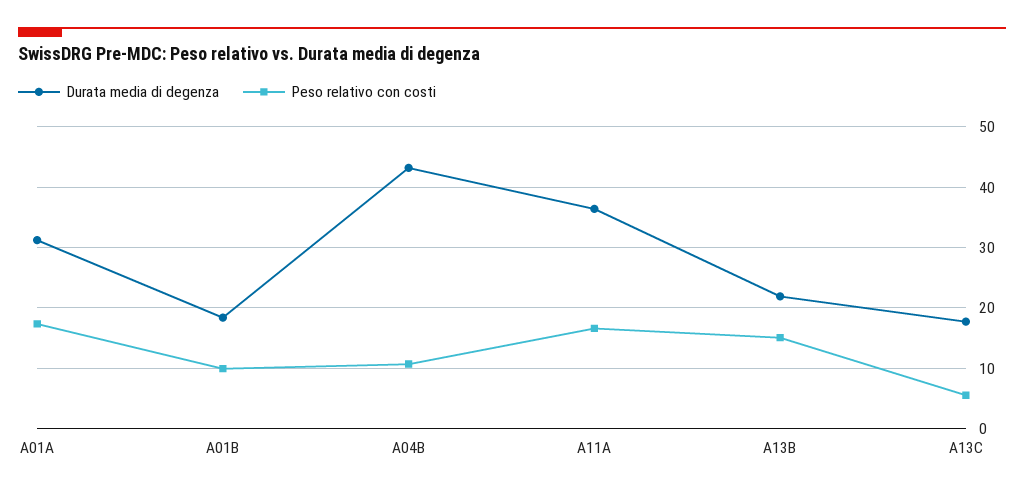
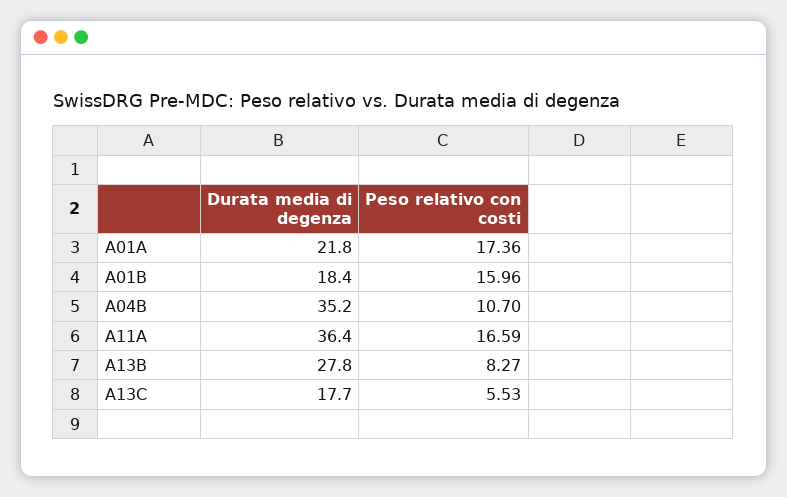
Durata media di degenza, A01A: 31 -> 21.8
Peso relativo con costi, A01B: 10 -> 15.96
Durata media di degenza, A04B: 43 -> 35.2
Durata media di degenza, A13B: 22 -> 27.8
Peso relativo con costi, A13B: 15 -> 8.27

